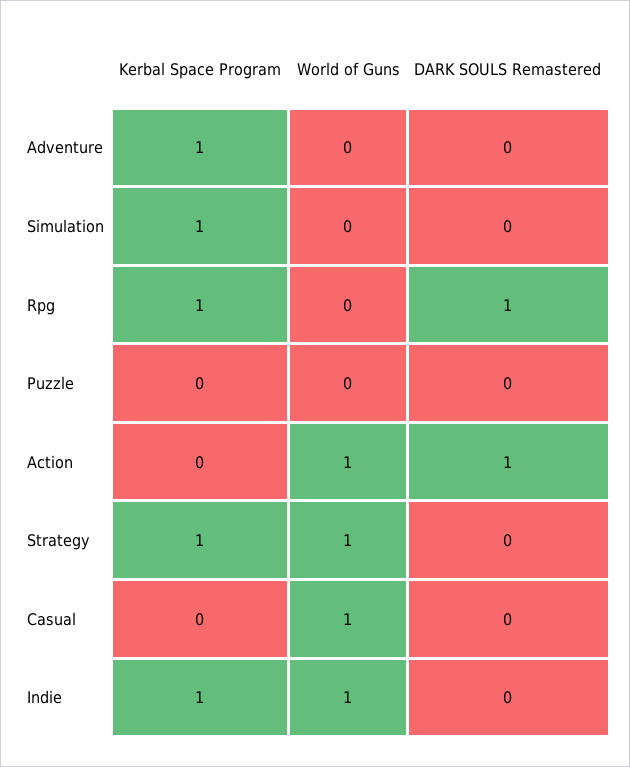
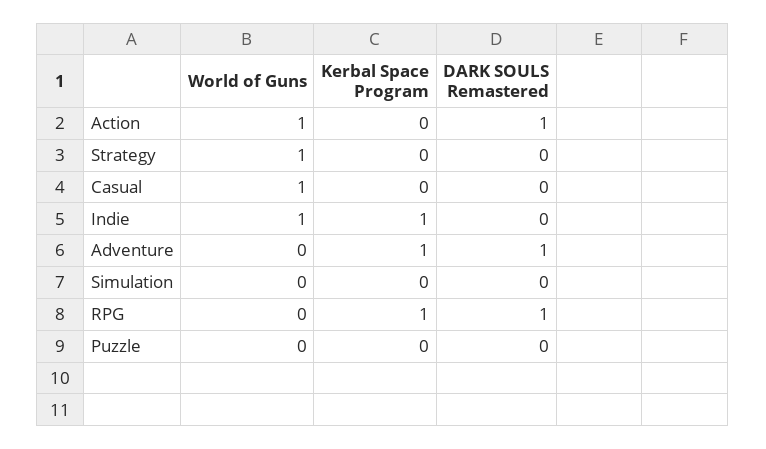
DARK SOULS Remastered, Adventure: 0 -> 1
Kerbal Space Program, Simulation: 1 -> 0
Kerbal Space Program, Strategy: 1 -> 0

